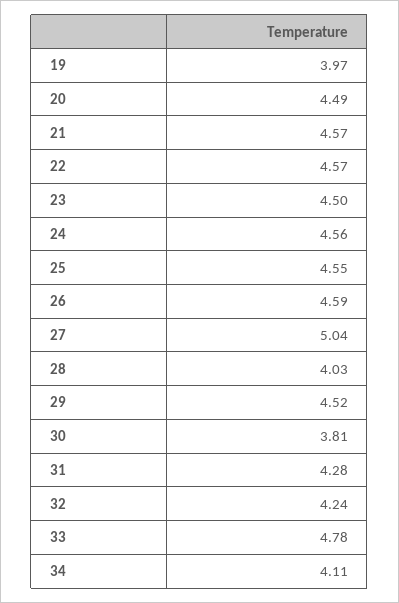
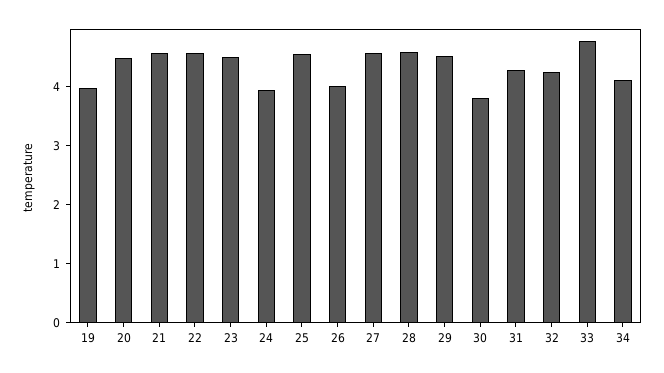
24: 4.56 -> 4
26: 4.59 -> 4
27: 5.04 -> 4.6
28: 4.03 -> 4.6

